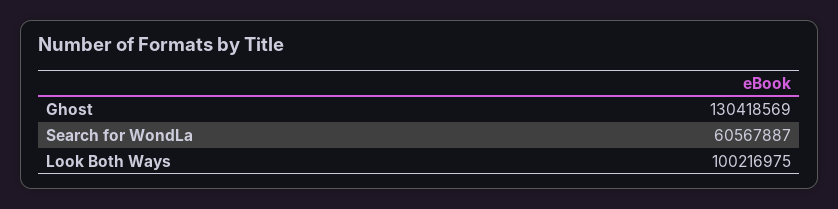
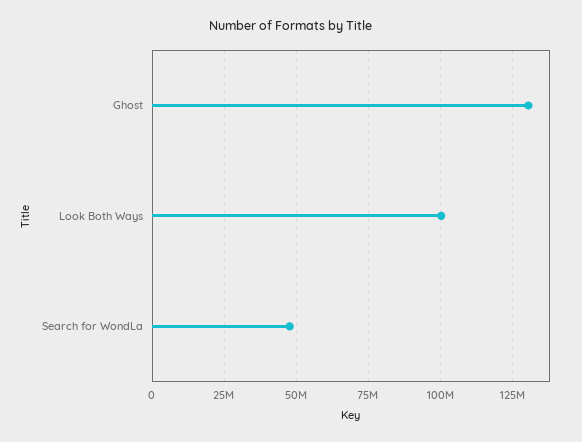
Search for WondLa: 60567887 -> 47500000

